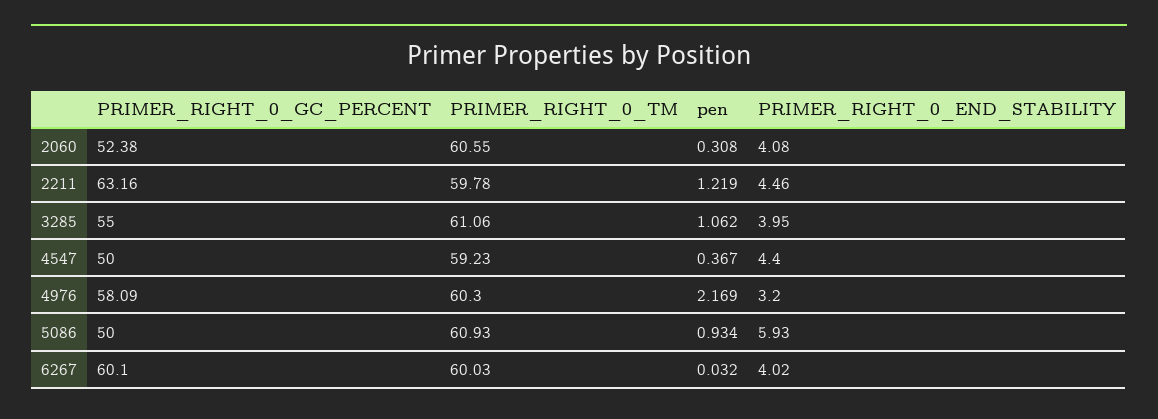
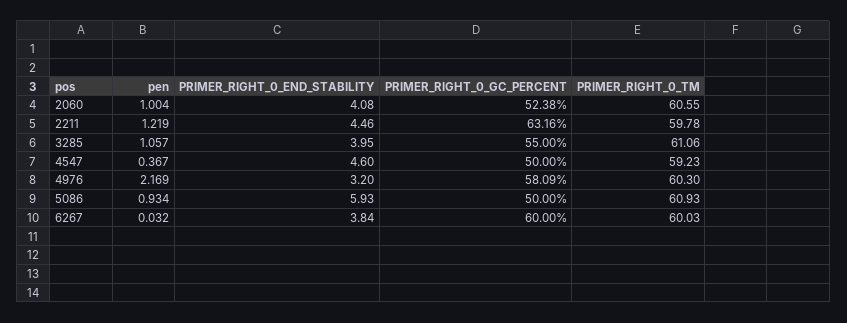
pen, 2060: 0.308 -> 1.004
pen, 3285: 1.062 -> 1.057
PRIMER_RIGHT_0_END_STABILITY, 4547: 4.4 -> 4.6
PRIMER_RIGHT_0_GC_PERCENT, 6267: 60.1 -> 60
PRIMER_RIGHT_0_END_STABILITY, 6267: 4.02 -> 3.84

